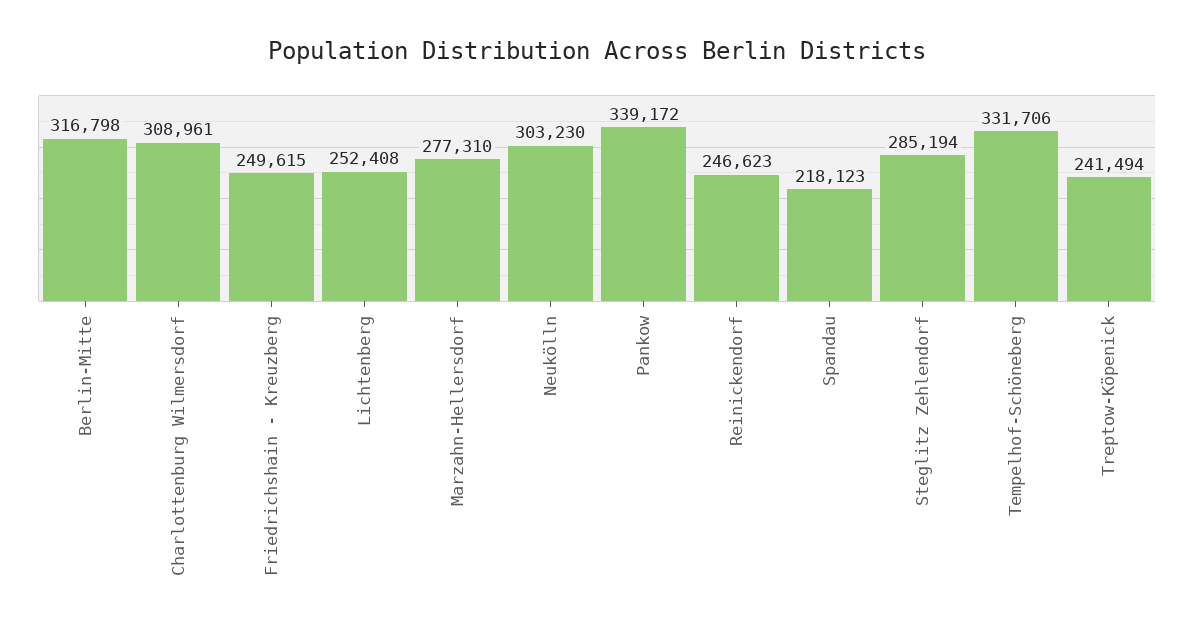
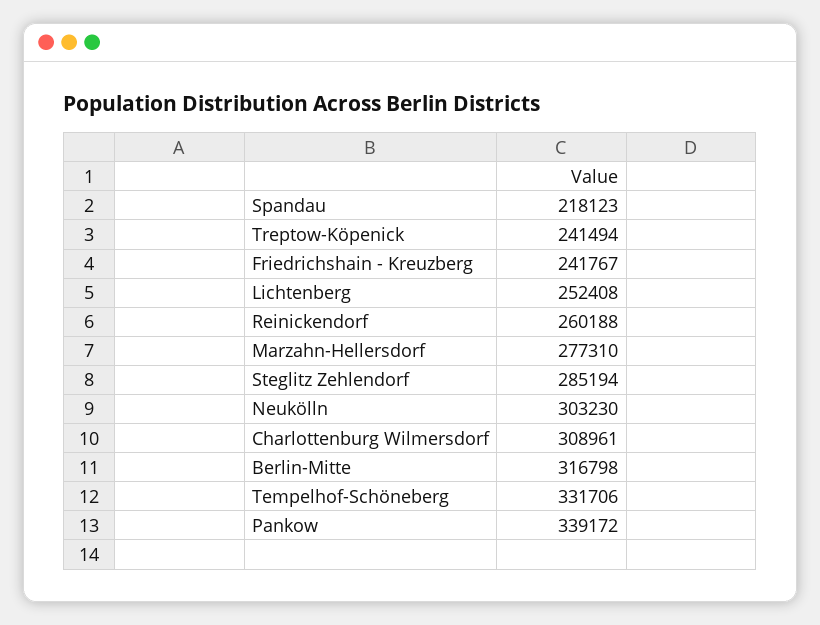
Friedrichshain - Kreuzberg: 249615 -> 241767
Reinickendorf: 246623 -> 260188

